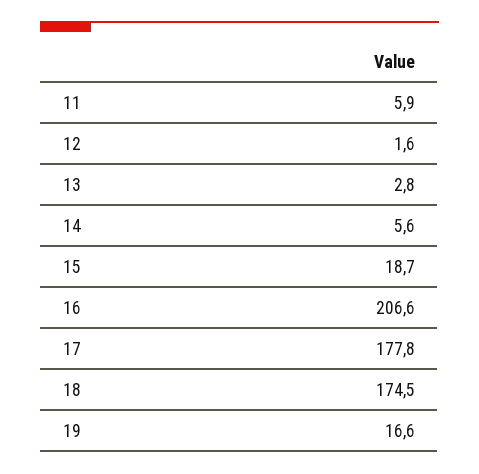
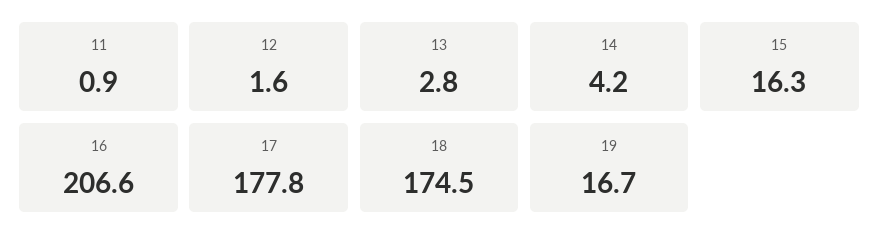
11: 5.9 -> 0.9
14: 5.6 -> 4.2
15: 18.7 -> 16.3
19: 16.6 -> 16.7

